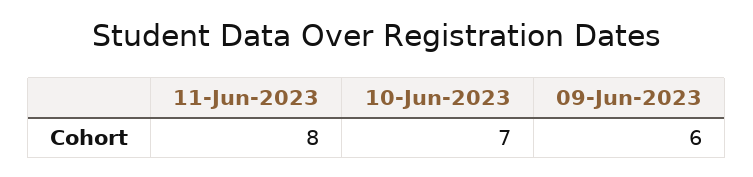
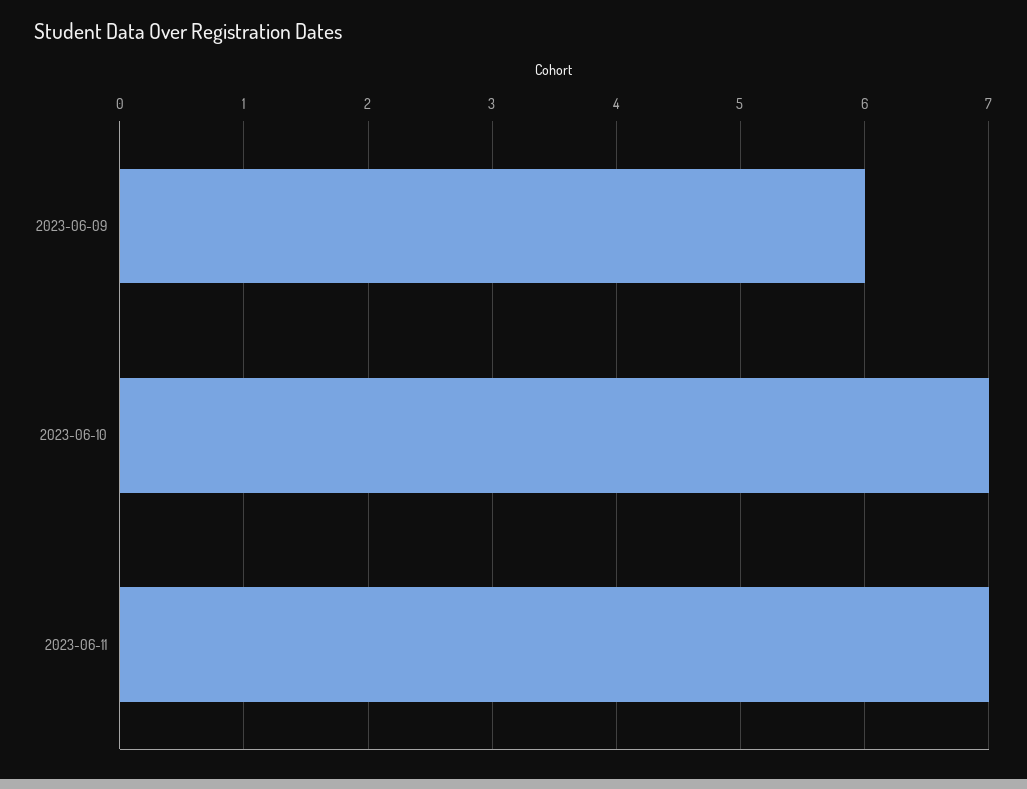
11-Jun-2023: 8 -> 7

